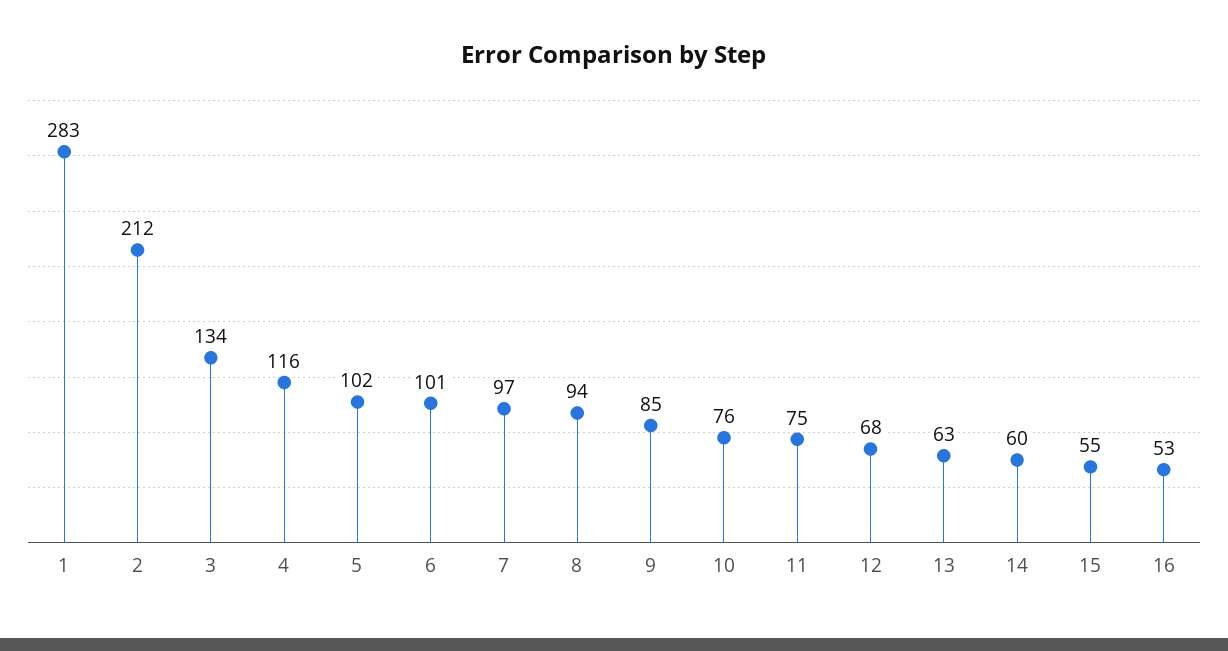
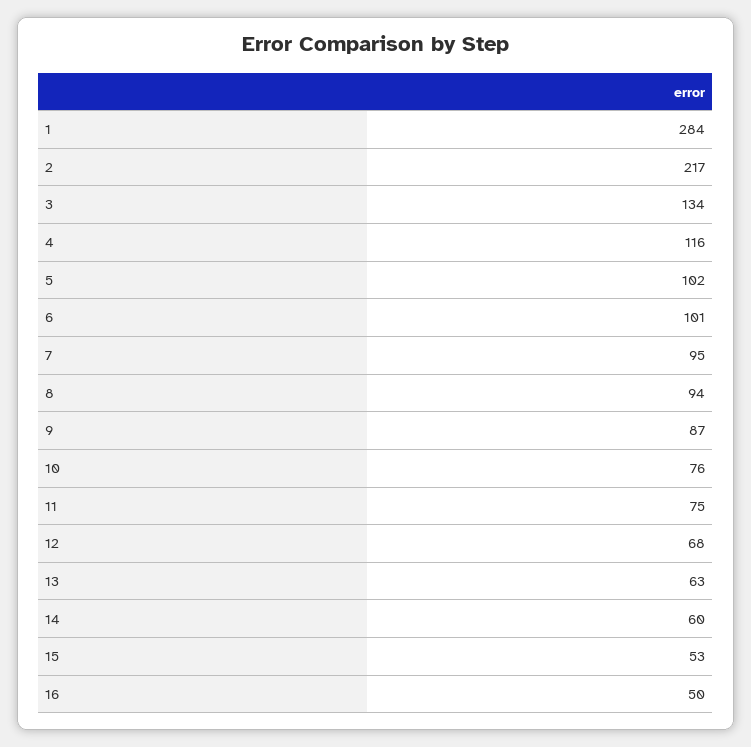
1: 283 -> 284
2: 212 -> 217
7: 97 -> 95
9: 85 -> 87
15: 55 -> 53
16: 53 -> 50

